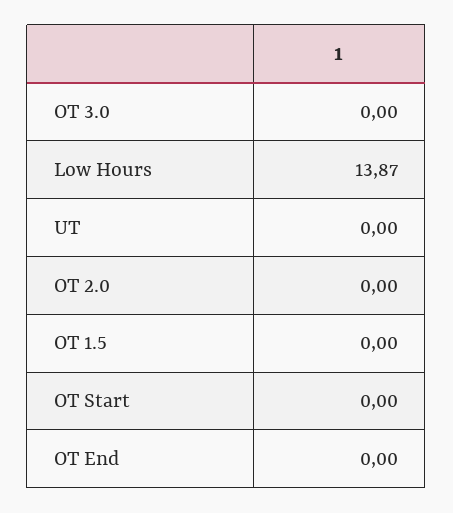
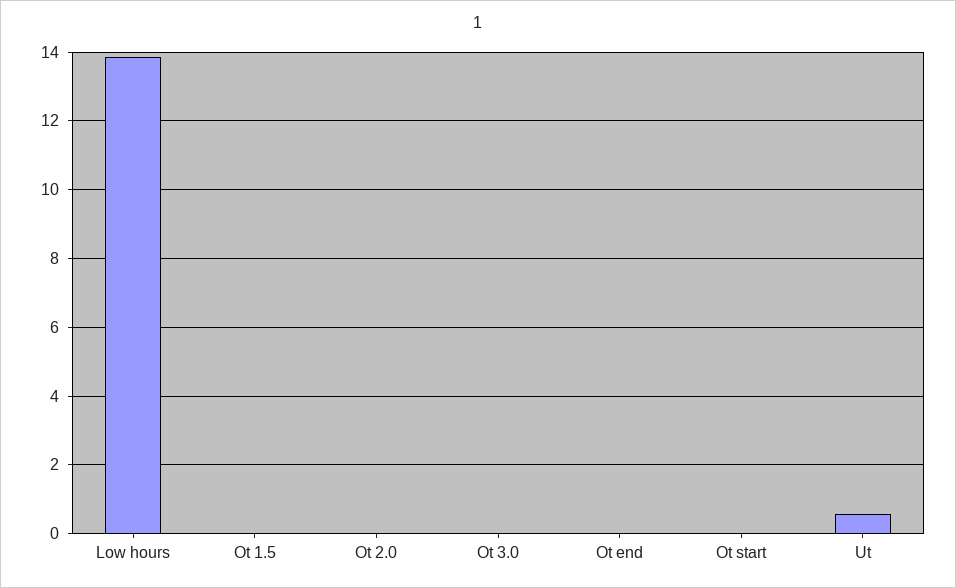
UT: 0 -> 0.6

